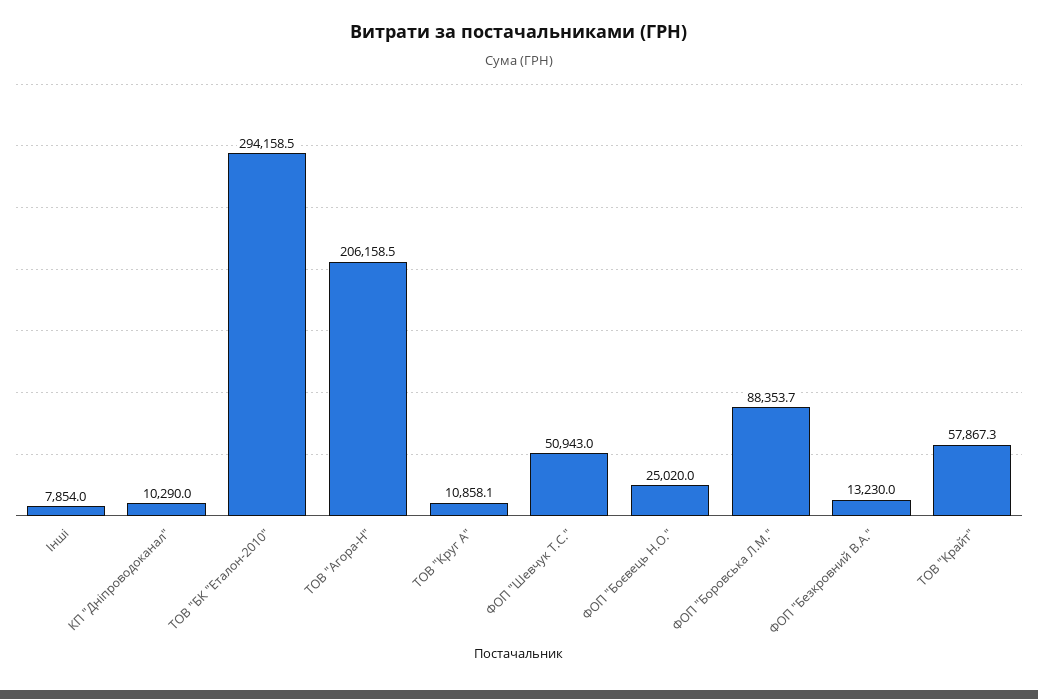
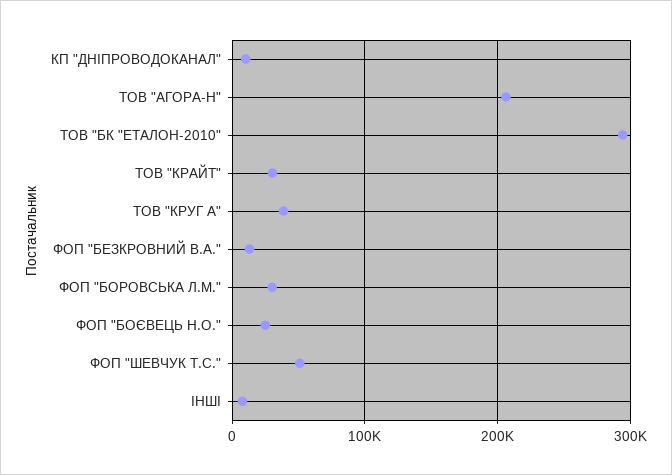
ТОВ "Круг А": 10858.1 -> 40000
ФОП "Боровська Л.М.": 88353.7 -> 30000
ТОВ "Крайт": 57867.3 -> 30000

